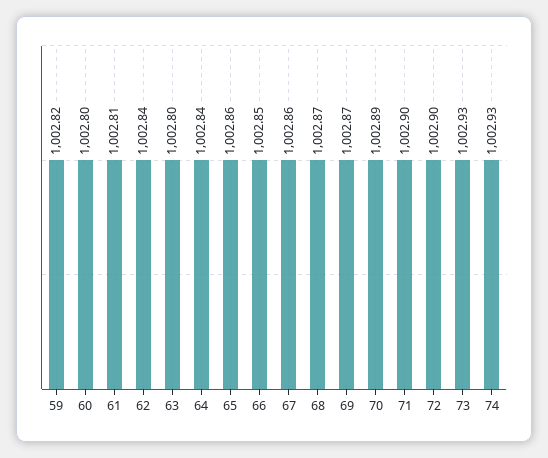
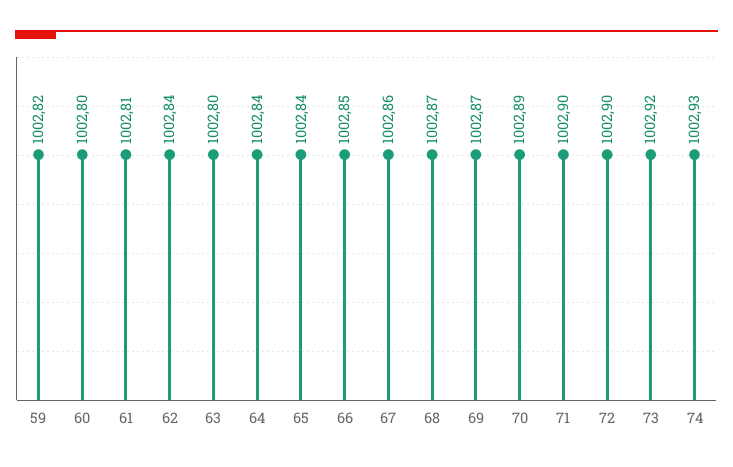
65: 1002.86 -> 1002.84
73: 1002.93 -> 1002.92

